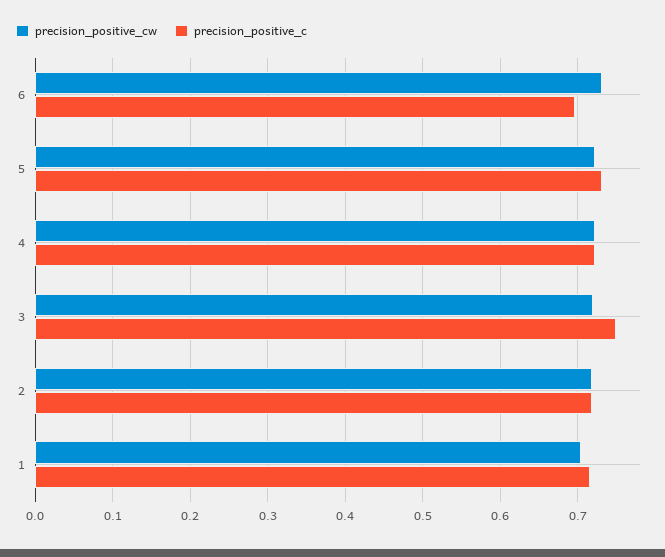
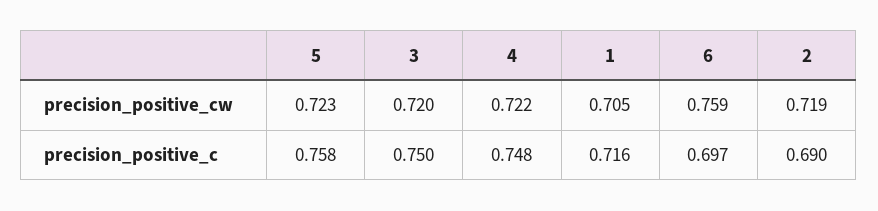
precision_positive_cw, 6: 0.73 -> 0.759
precision_positive_c, 5: 0.73 -> 0.758
precision_positive_c, 4: 0.72 -> 0.748
precision_positive_c, 2: 0.72 -> 0.69

